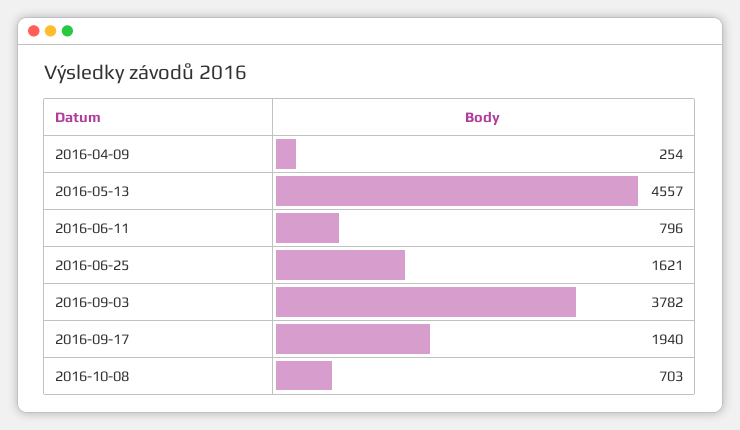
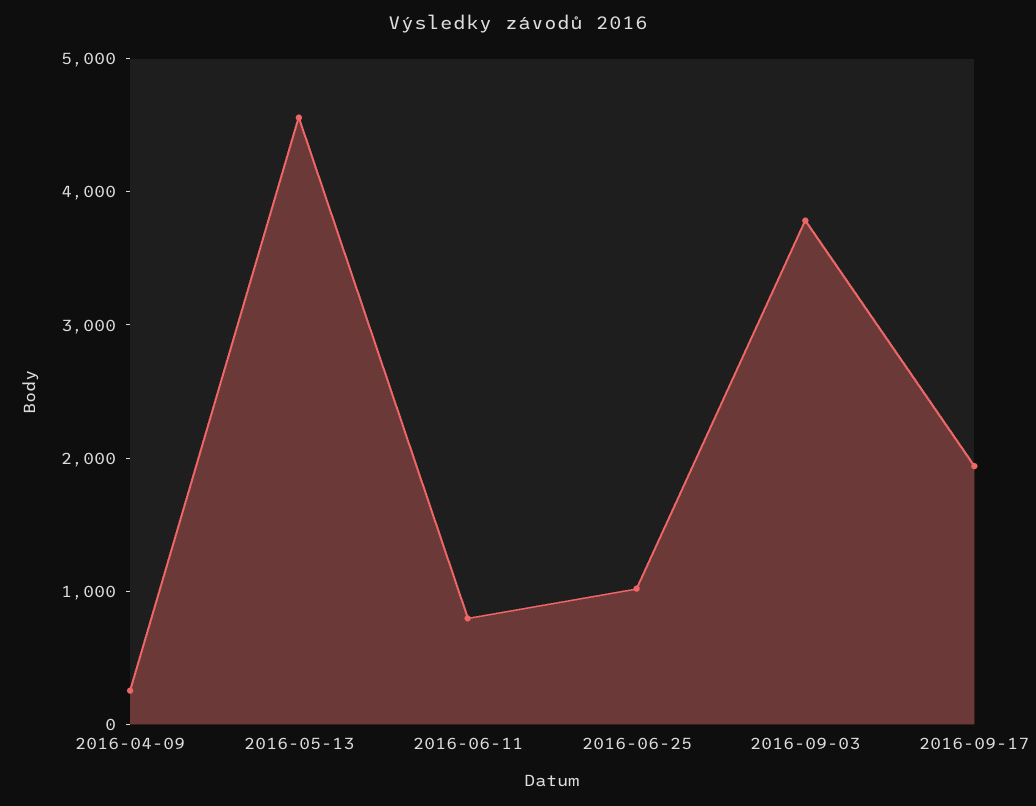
2016-06-25: 1621 -> 1000
2016-10-08: 703 -> none

